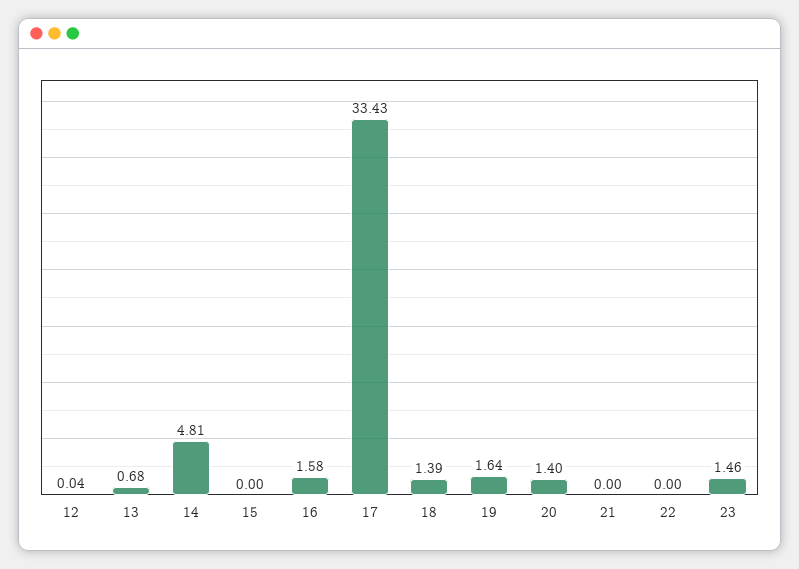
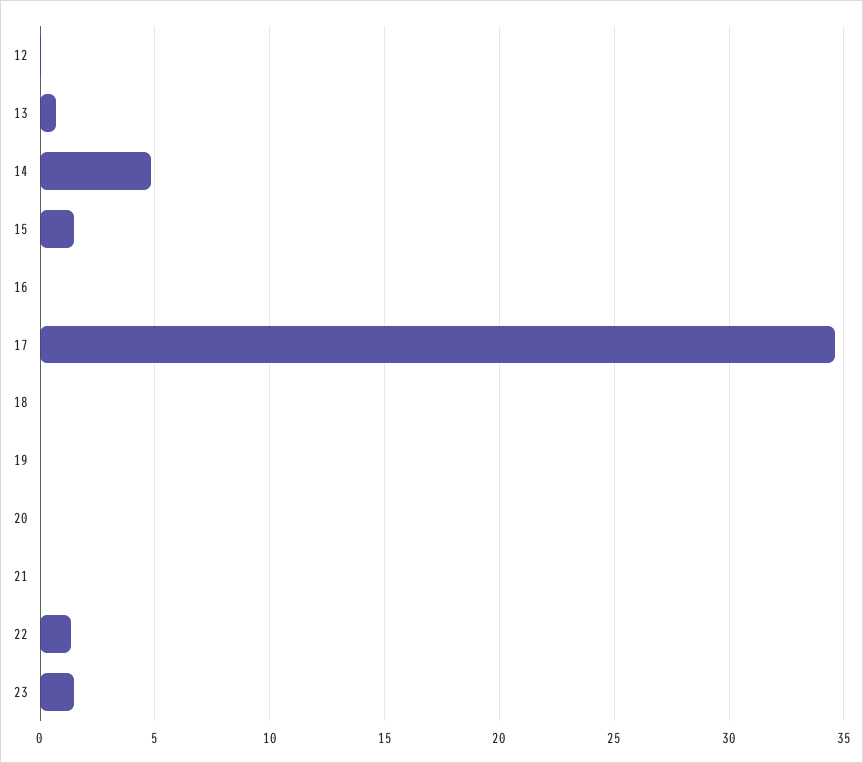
15: 0 -> 1.5
16: 1.58 -> 0
17: 33.43 -> 34.5
18: 1.39 -> 0
19: 1.64 -> 0
20: 1.4 -> 0
22: 0 -> 1.5

